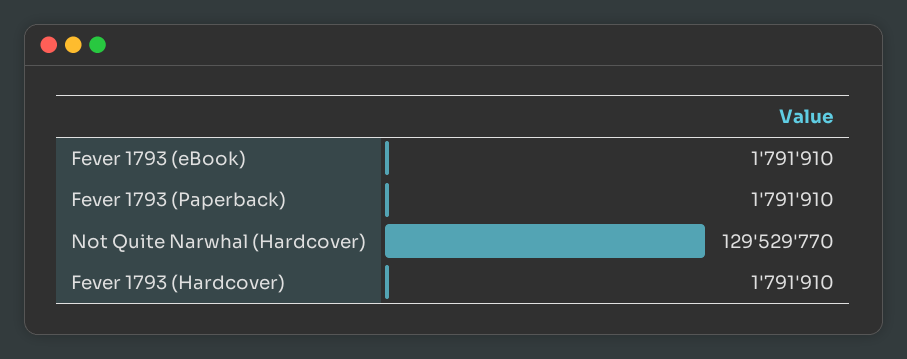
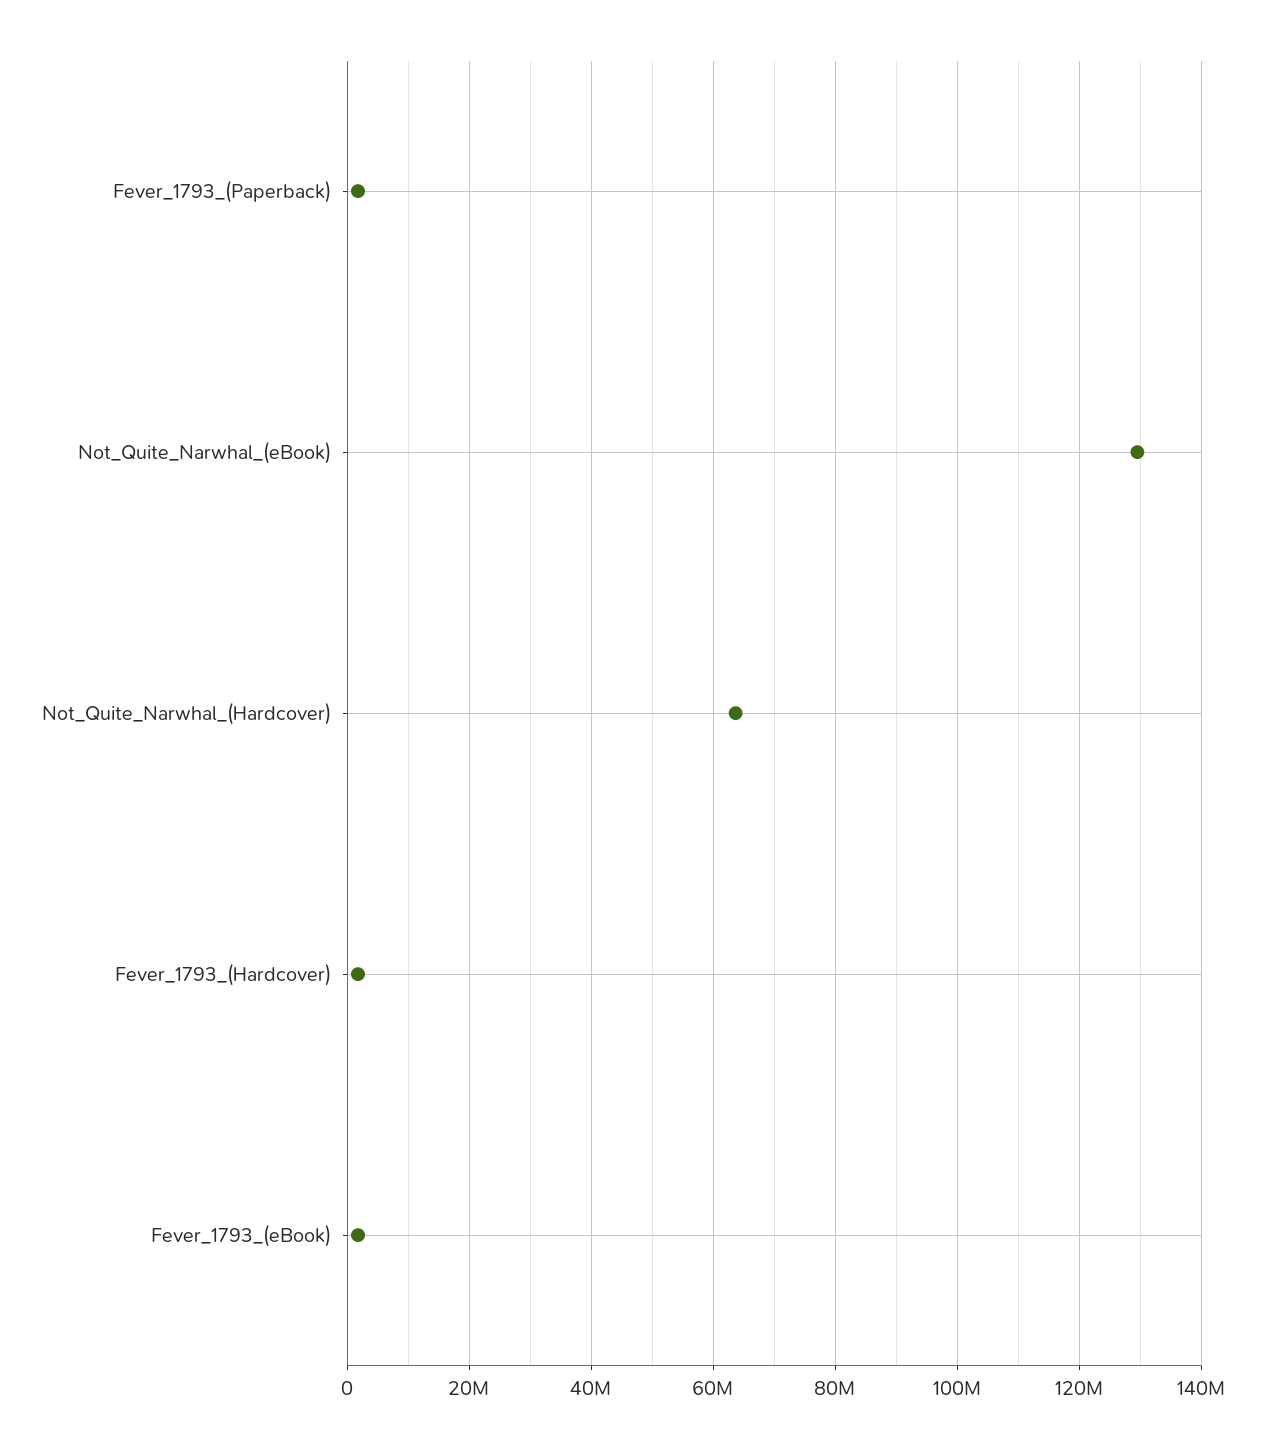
Not Quite Narwhal (Hardcover): 129529770 -> 64000000
Not_Quite_Narwhal_(eBook): none -> 130000000

